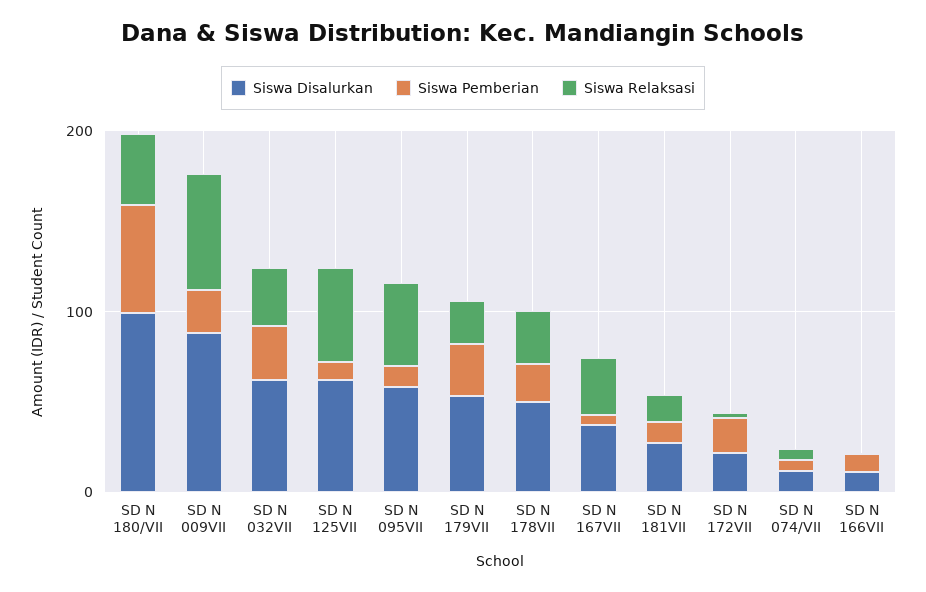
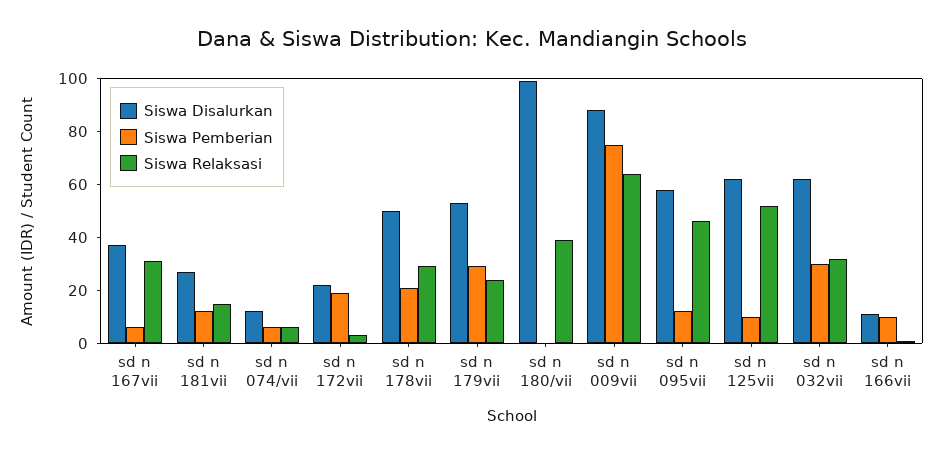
Siswa Pemberian, SD N 180/VII: 60 -> 0
Siswa Pemberian, SD N 009VII: 20 -> 75

